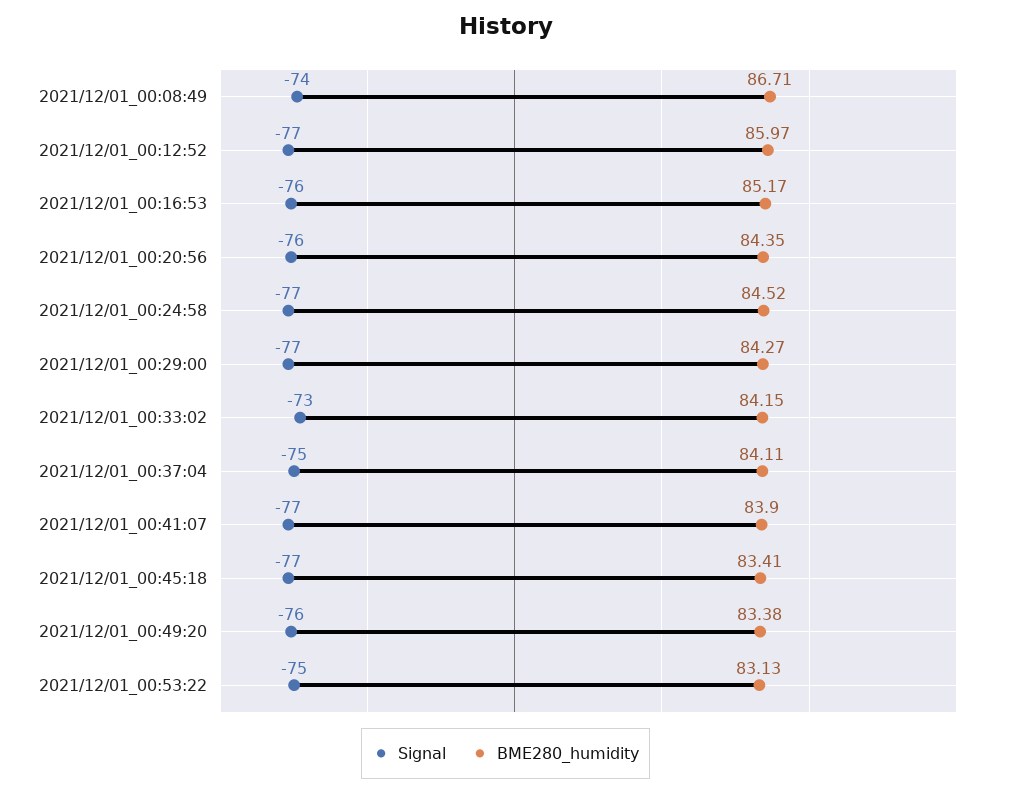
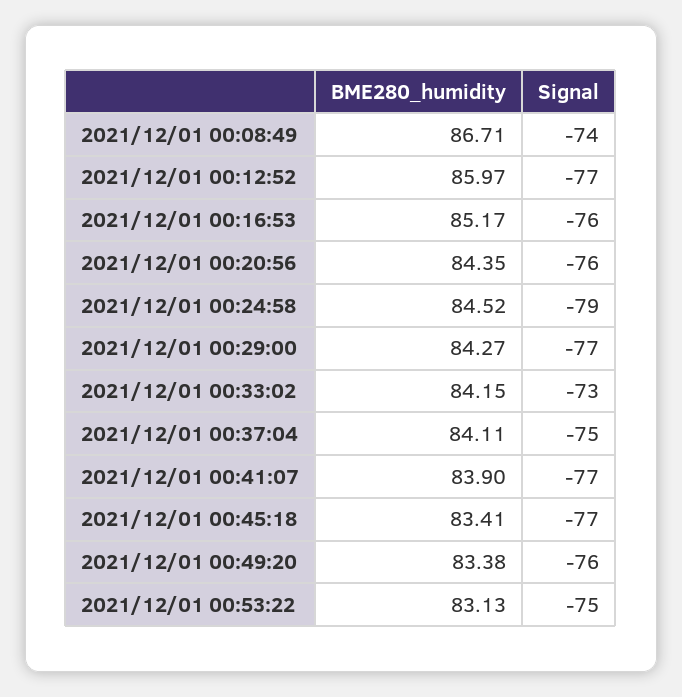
Signal, 2021/12/01_00:24:58: -77 -> -79

